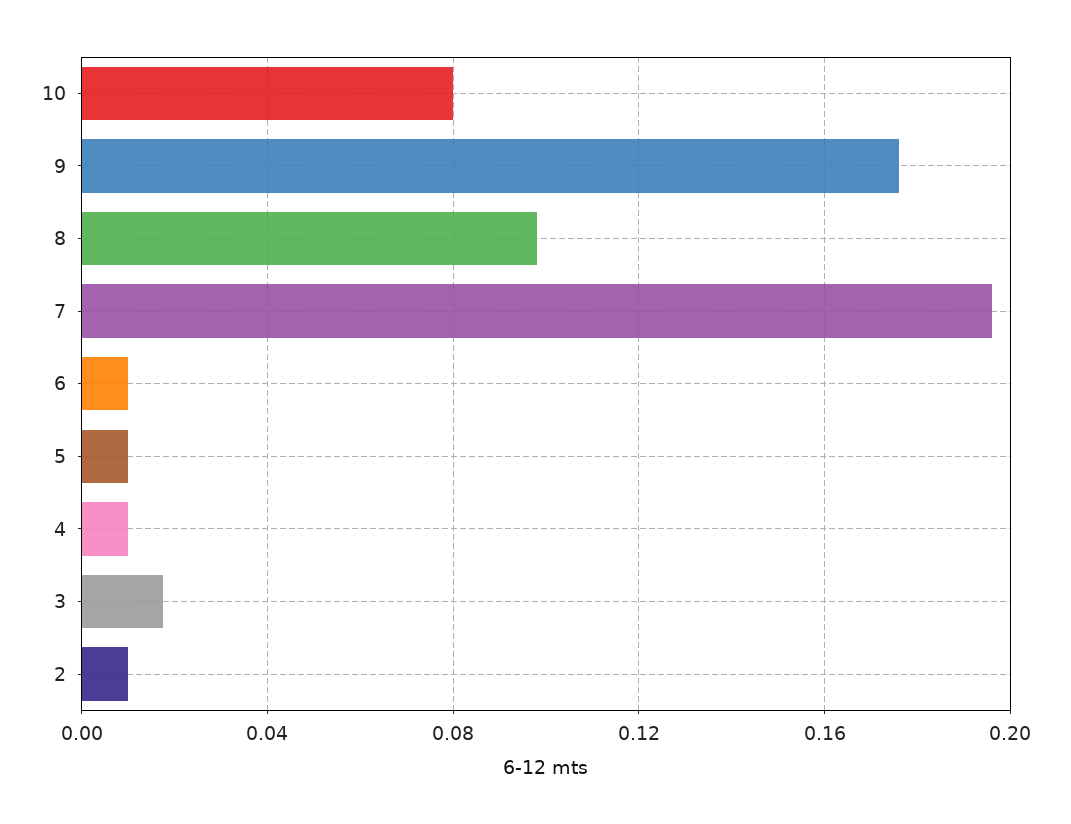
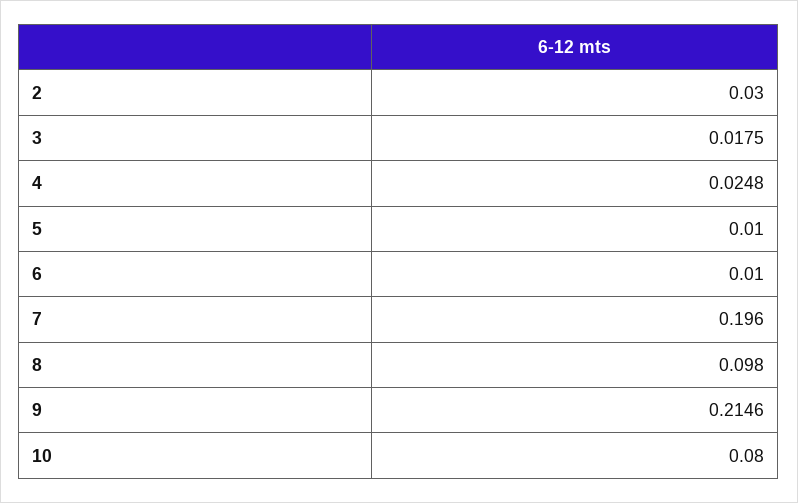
9: 0.175 -> 0.2146
4: 0.01 -> 0.0248
2: 0.01 -> 0.03

